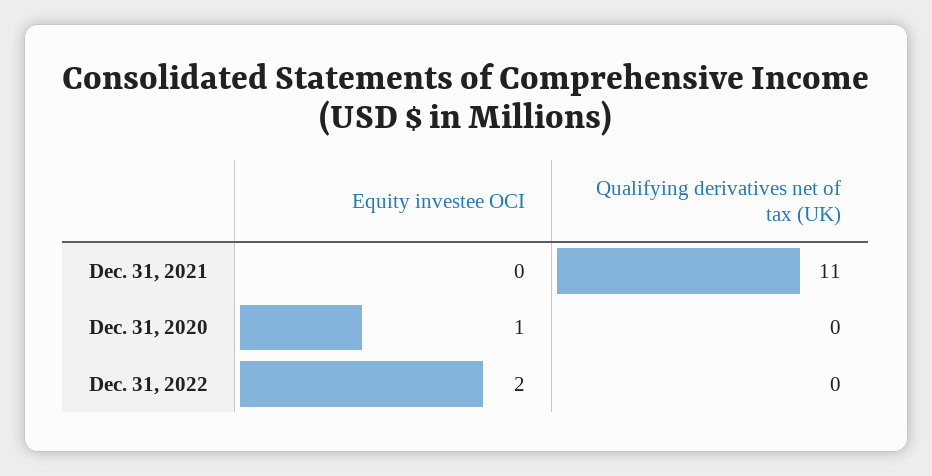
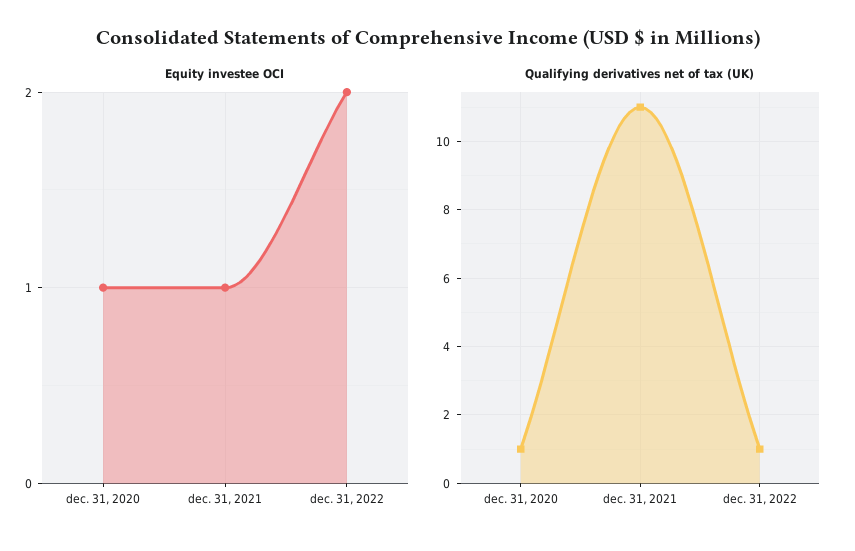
Equity investee OCI, Dec. 31, 2021: 0 -> 1
Qualifying derivatives net of tax (UK), Dec. 31, 2020: 0 -> 1
Qualifying derivatives net of tax (UK), Dec. 31, 2022: 0 -> 1

